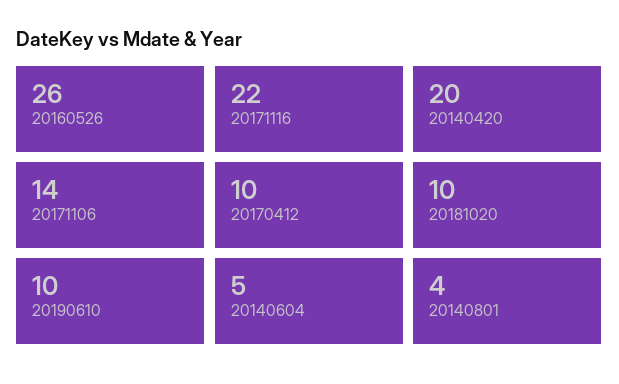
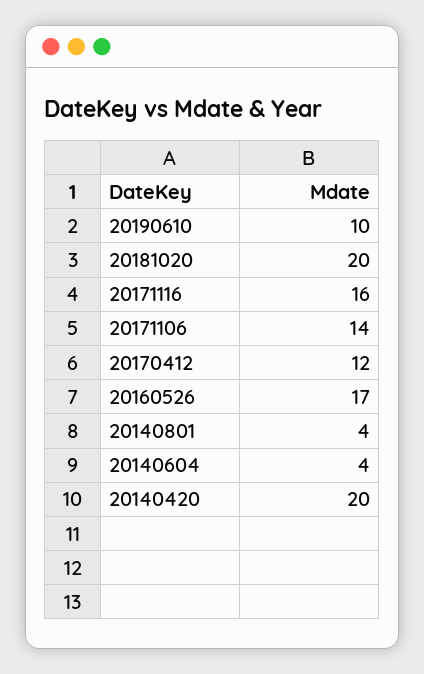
20160526: 26 -> 17
20171116: 22 -> 16
20170412: 10 -> 12
20181020: 10 -> 20
20140604: 5 -> 4

